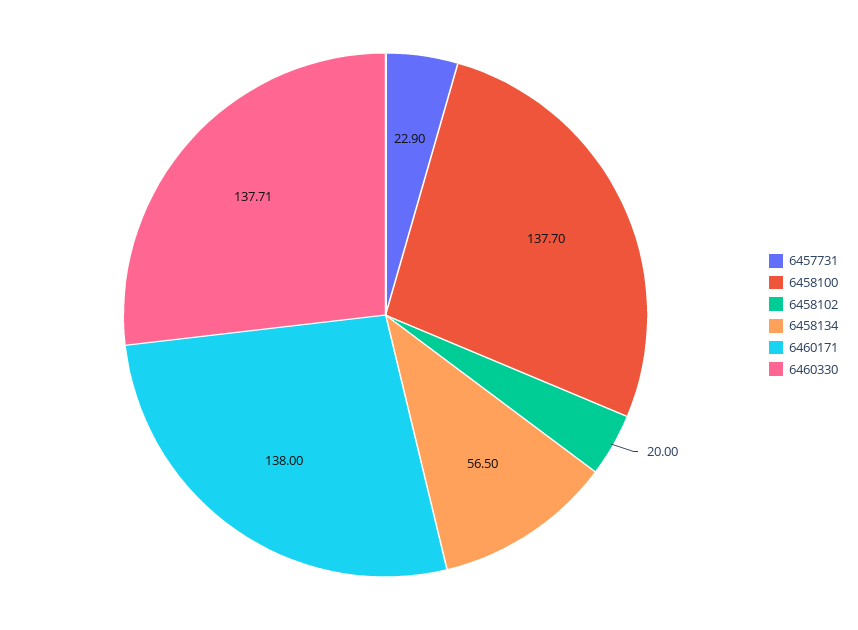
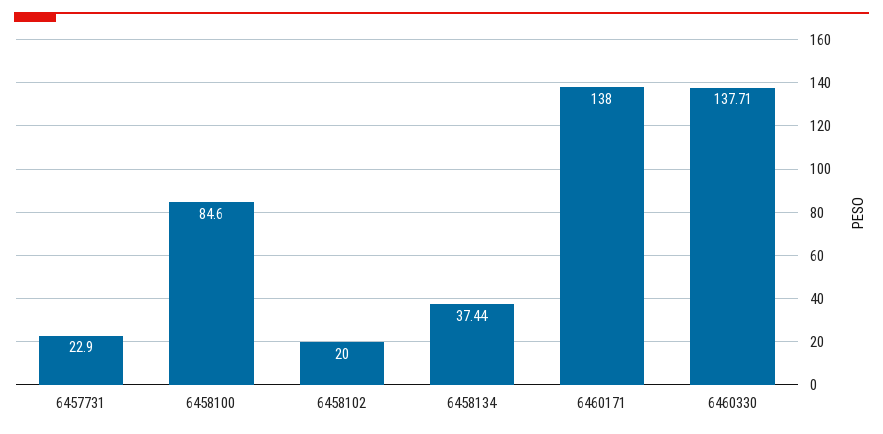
6458100: 137.7 -> 84.6
6458134: 56.5 -> 37.44

